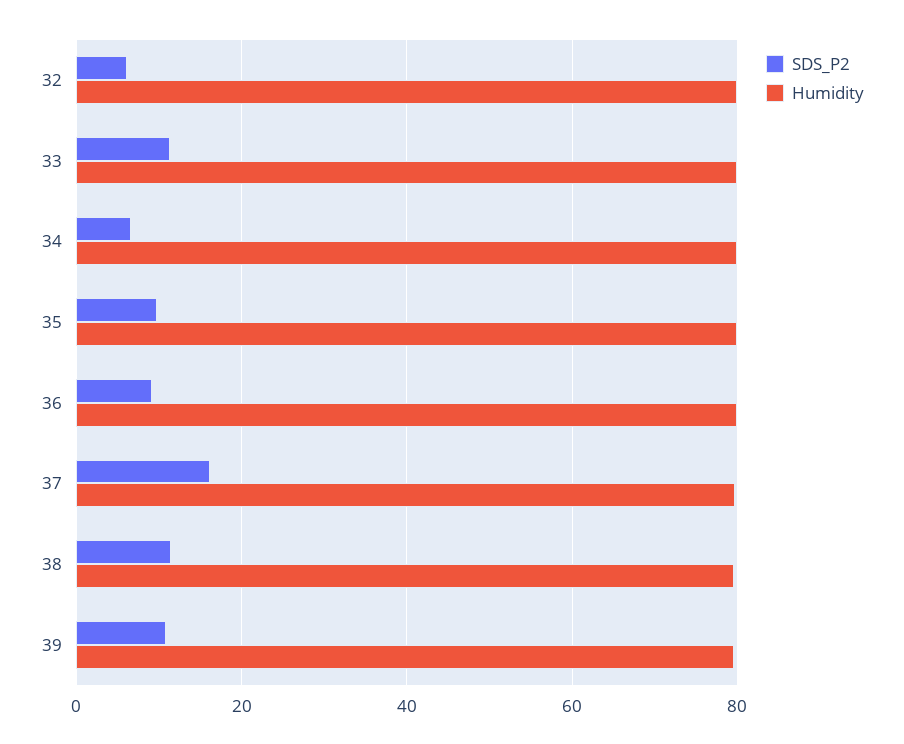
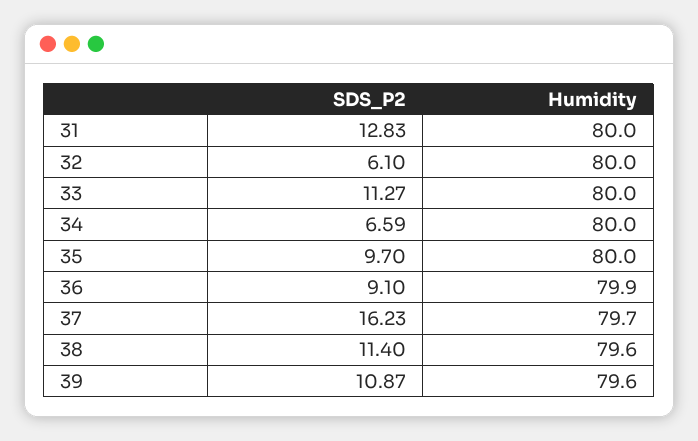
SDS_P2, 31: none -> 12.83
Humidity, 31: none -> 80

